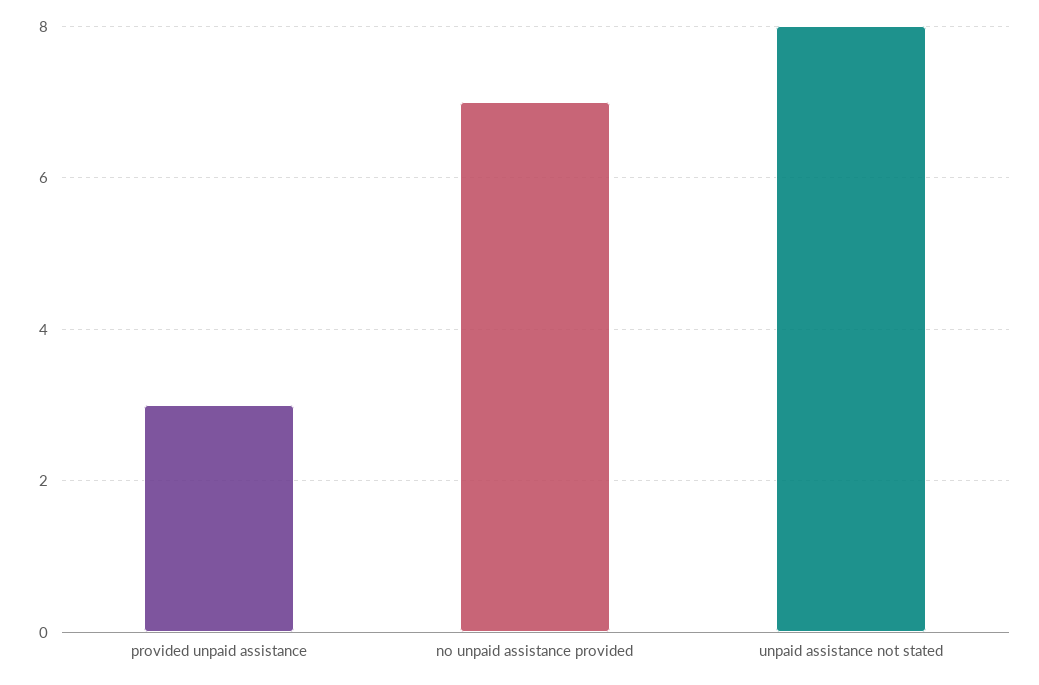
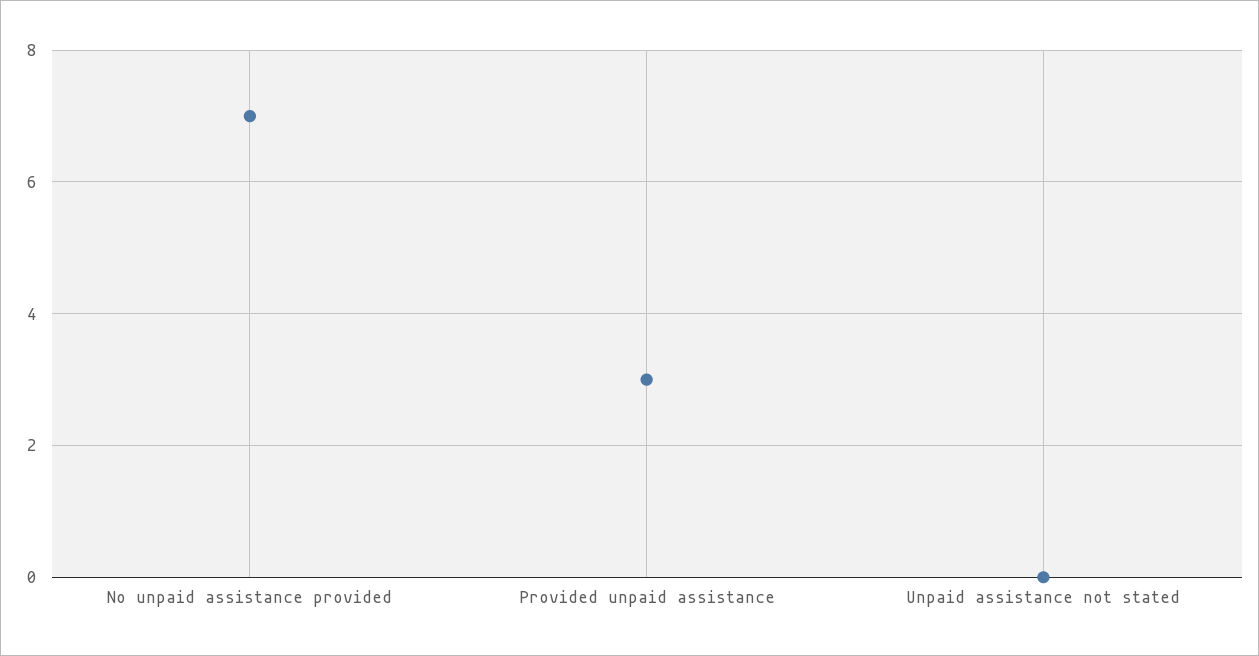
unpaid assistance not stated: 8 -> 0

